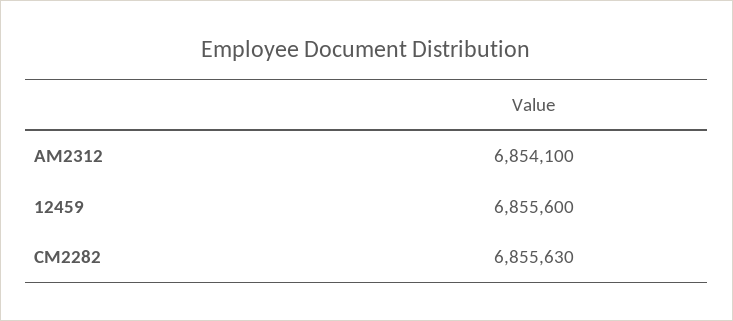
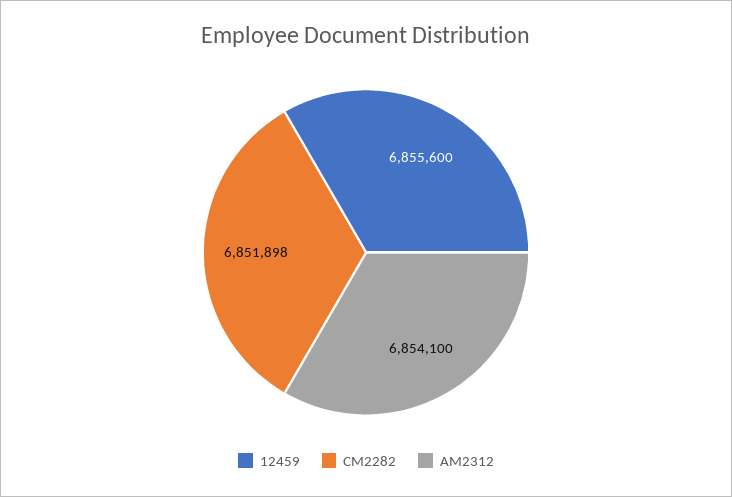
CM2282: 6855630 -> 6851898

